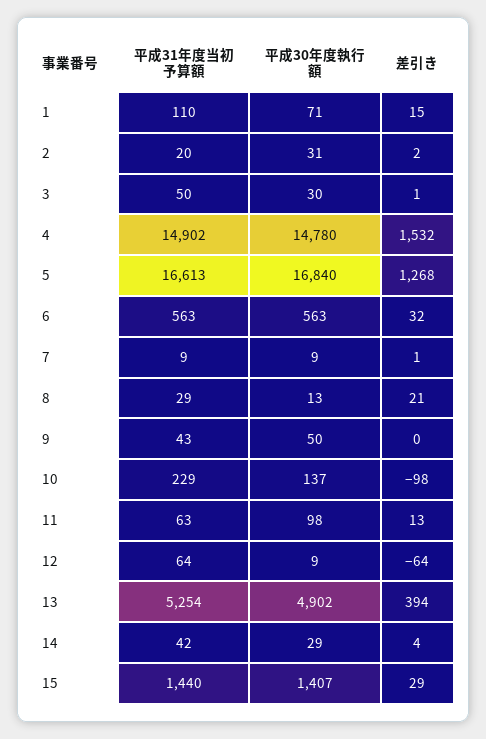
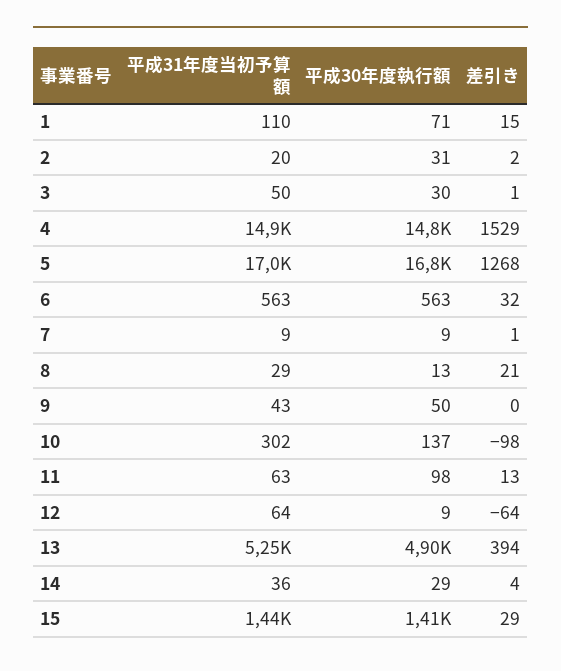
差引き, 4: 1532 -> 1529
平成31年度当初予算額, 5: 16613 -> 17000
平成31年度当初予算額, 10: 229 -> 302
平成31年度当初予算額, 14: 42 -> 36

